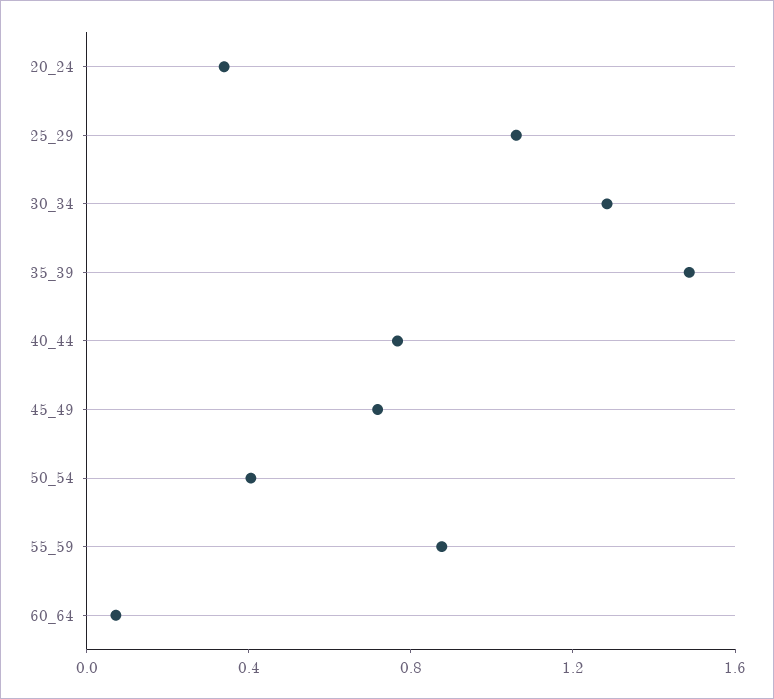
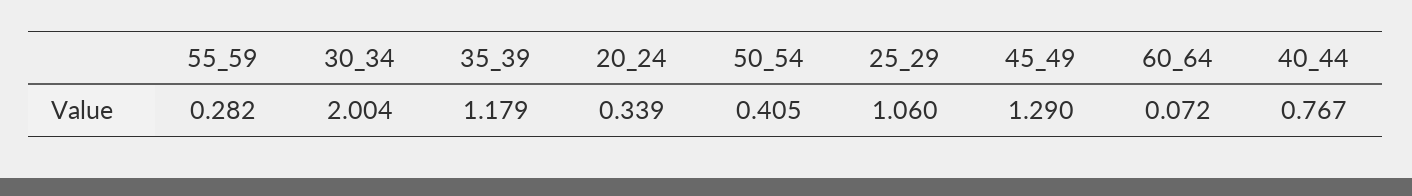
30_34: 1.3 -> 2.004
35_39: 1.5 -> 1.179
45_49: 0.7 -> 1.29
55_59: 0.9 -> 0.282

